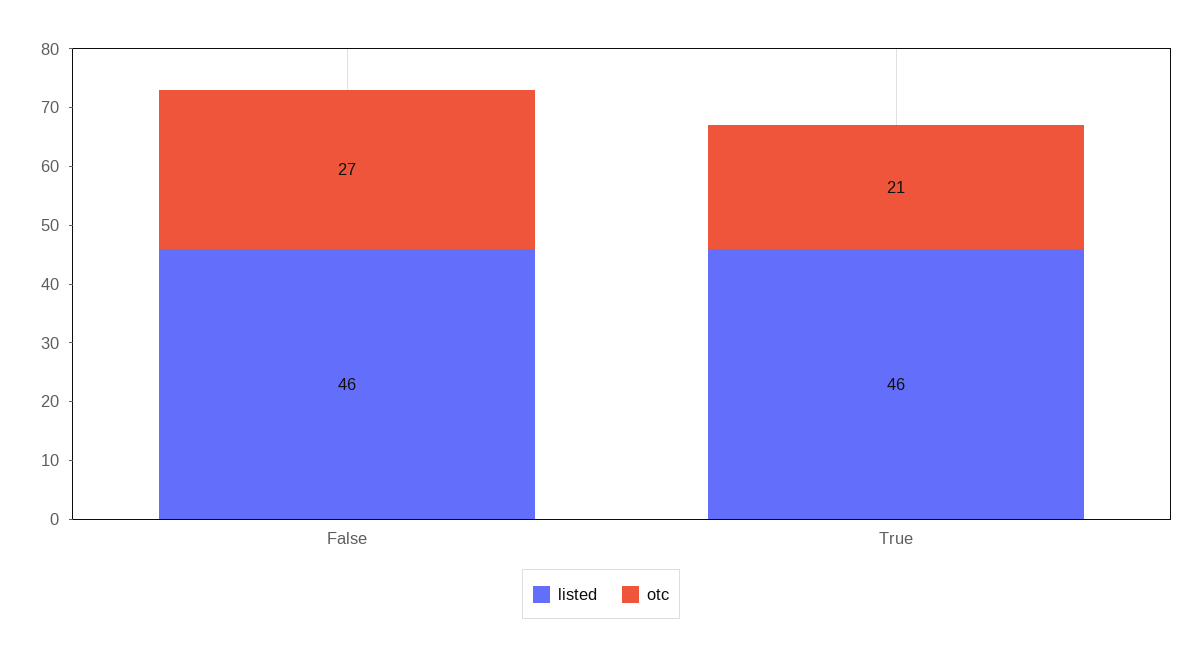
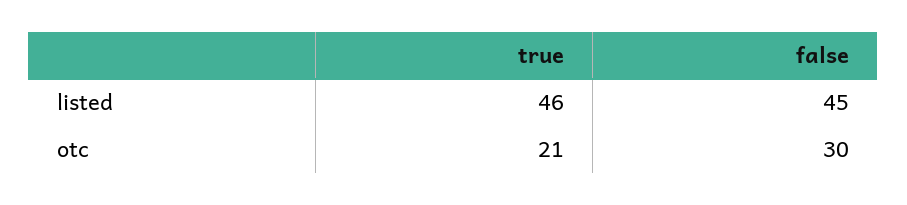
listed, False: 46 -> 45
otc, False: 27 -> 30

